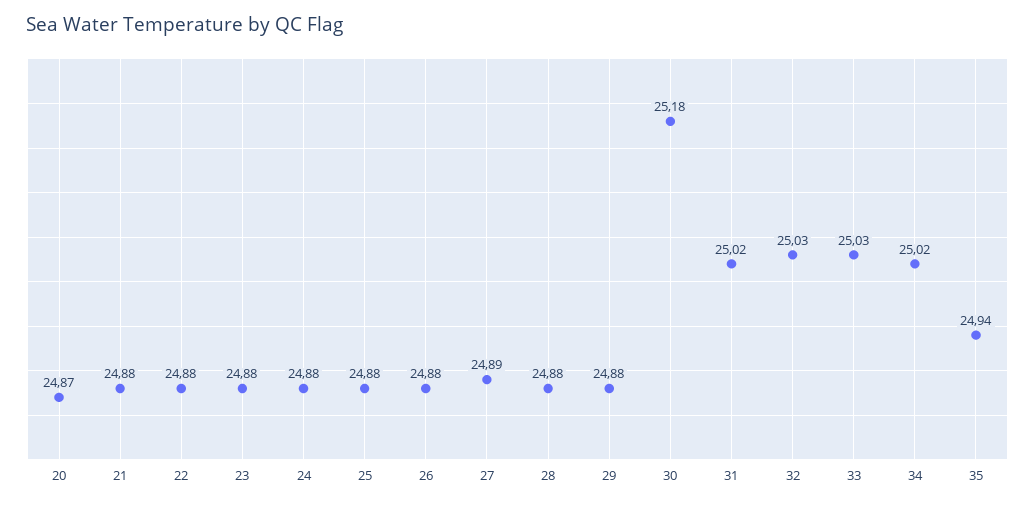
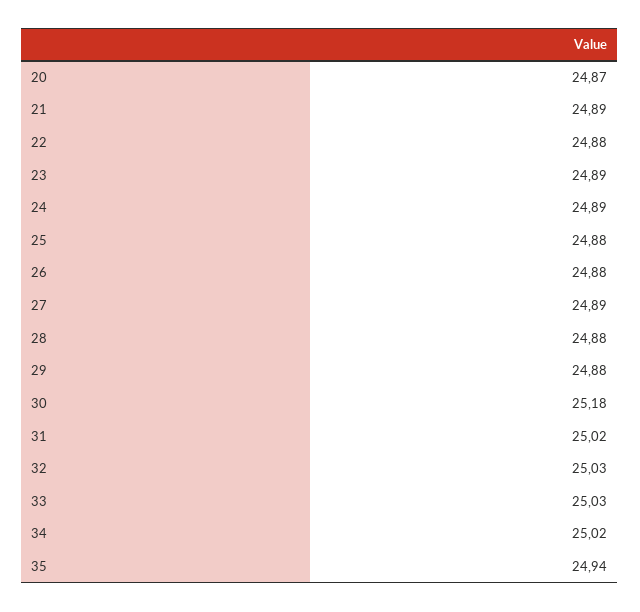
21: 24.88 -> 24.89
23: 24.88 -> 24.89
24: 24.88 -> 24.89

